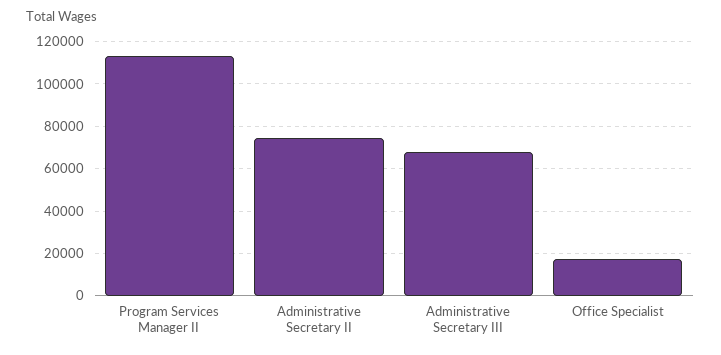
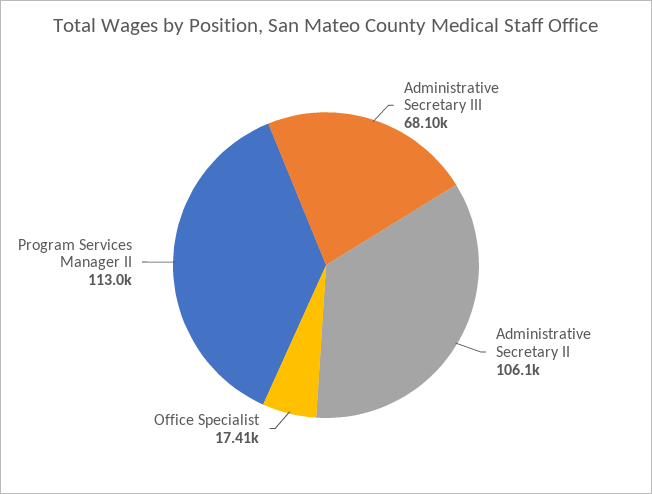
Administrative Secretary II: 75000 -> 106100

